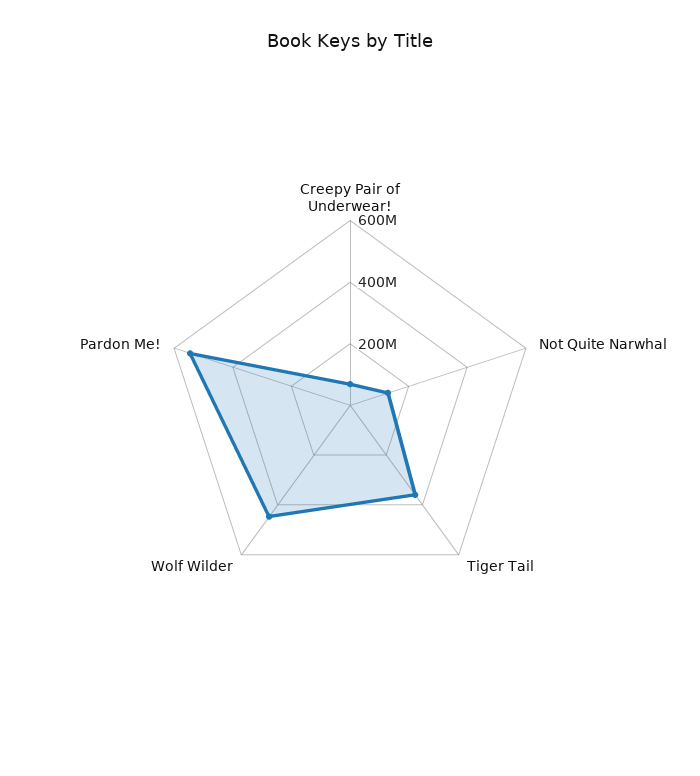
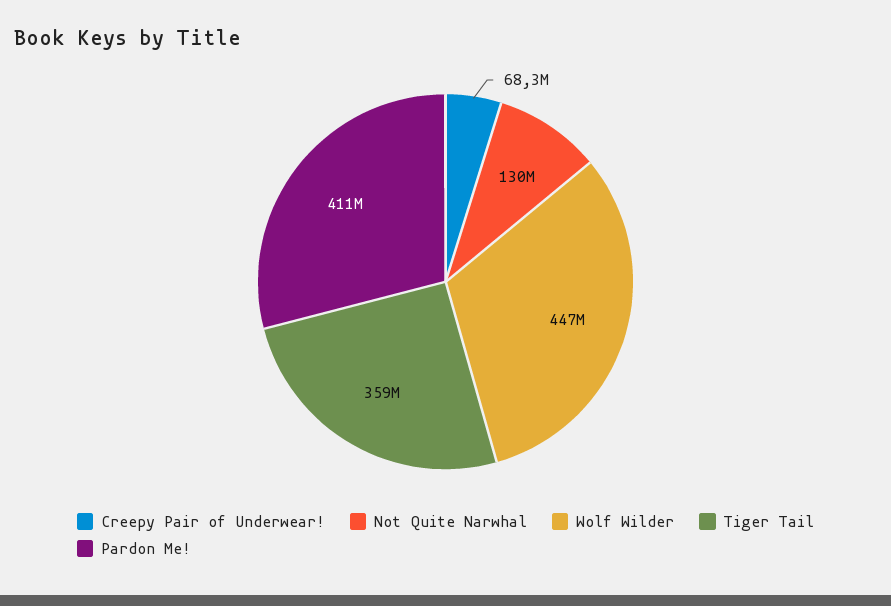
Pardon Me!: 550000000 -> 411000000

